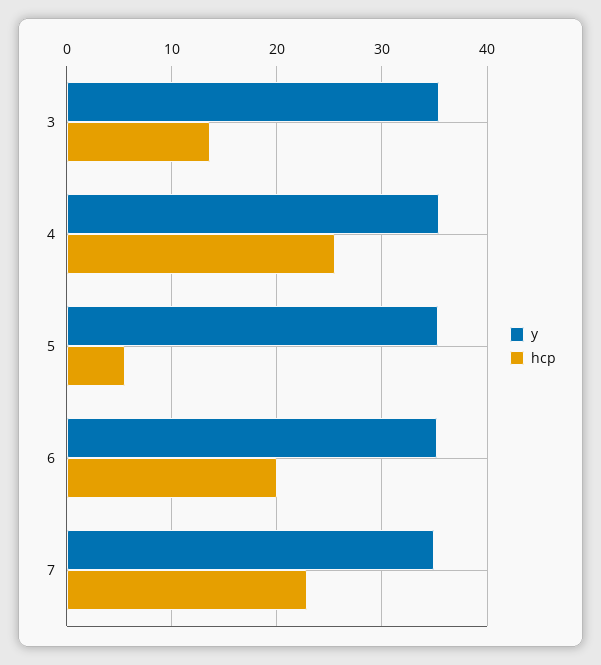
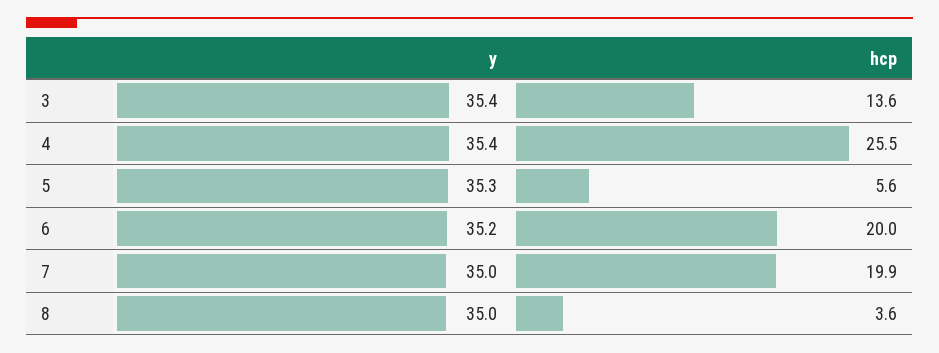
hcp, 7: 23 -> 19.9
y, 8: none -> 35
hcp, 8: none -> 3.6

